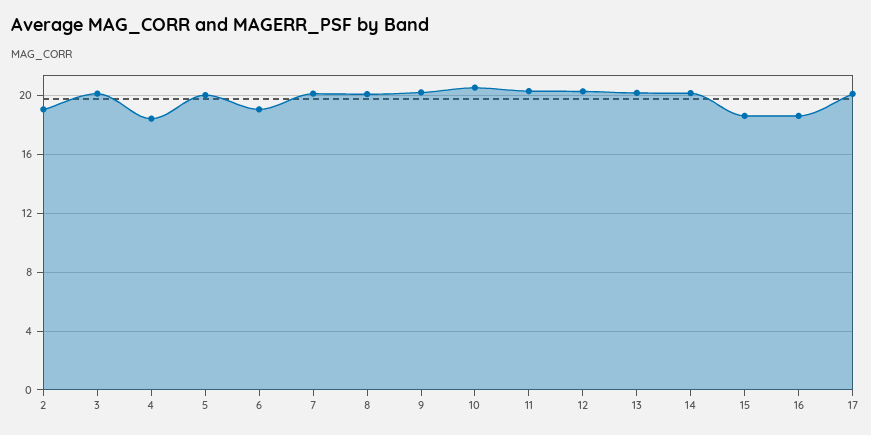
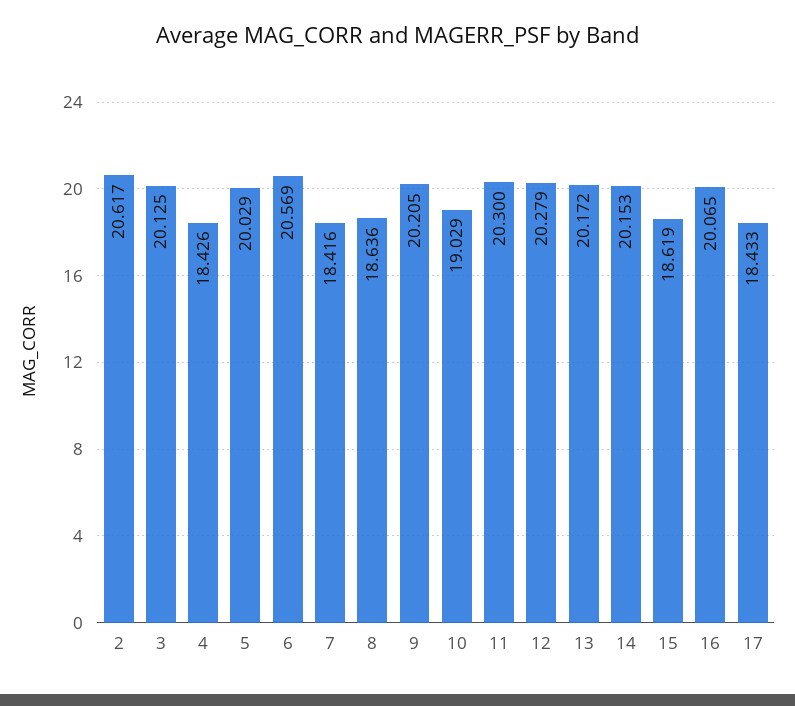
2: 19 -> 20.617
6: 19 -> 20.569
7: 20 -> 18.416
8: 20 -> 18.636
10: 20.5 -> 19.029
16: 18.5 -> 20.065
17: 20 -> 18.433

